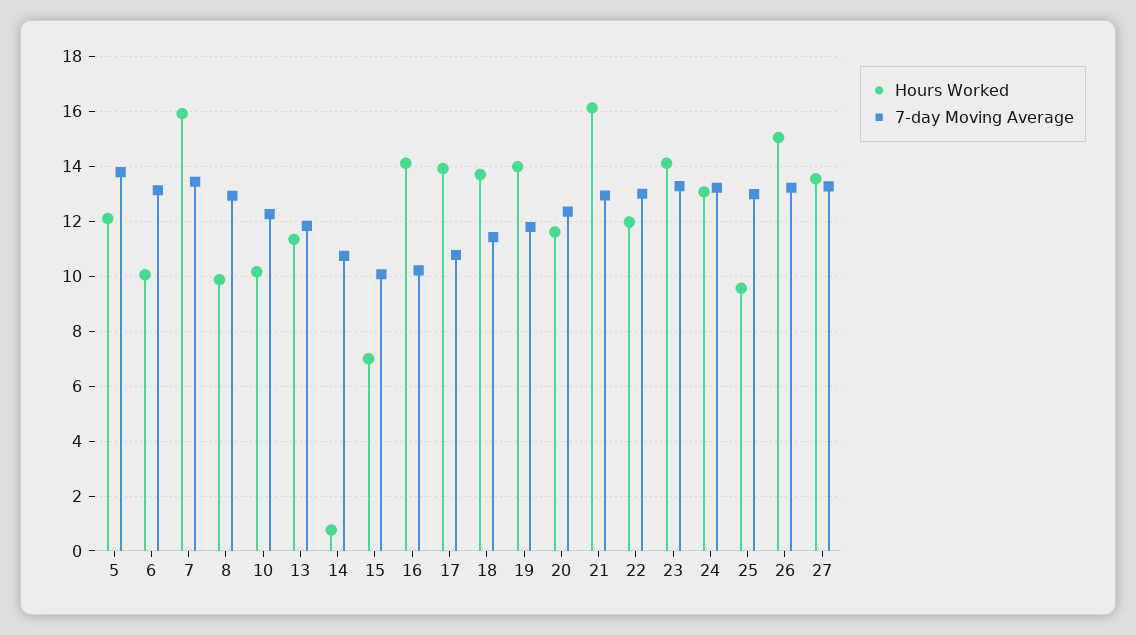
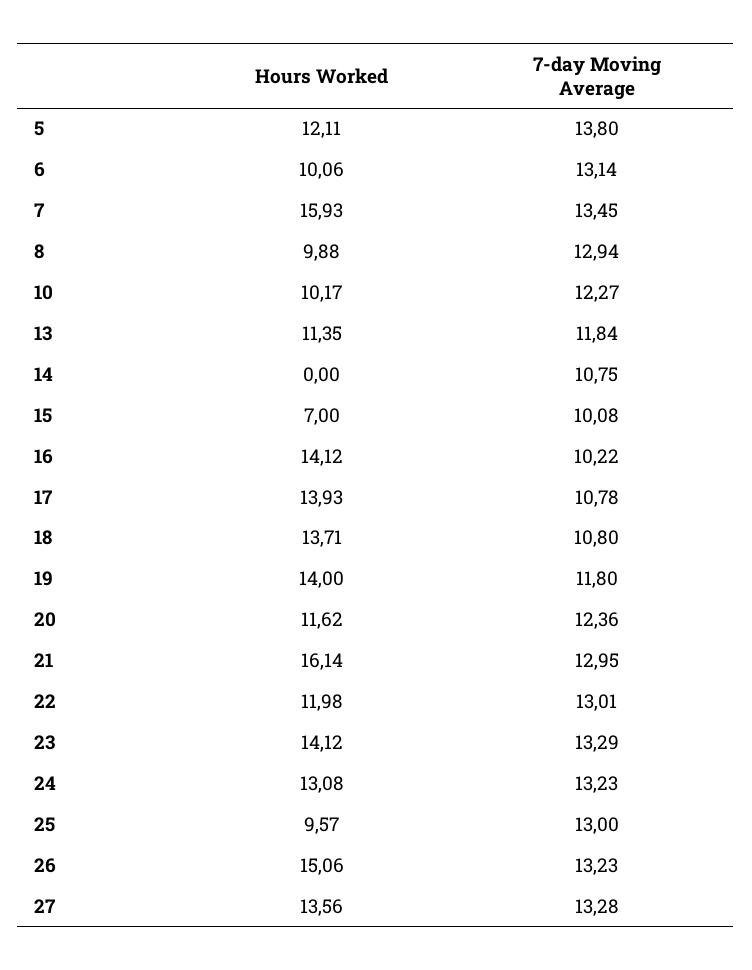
Hours Worked, 14: 0.75 -> 0
7-day Moving Average, 18: 11.5 -> 10.8

